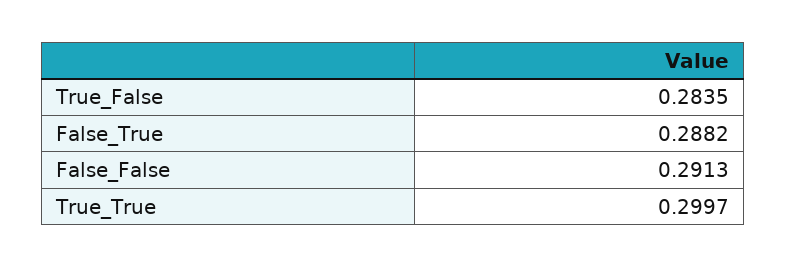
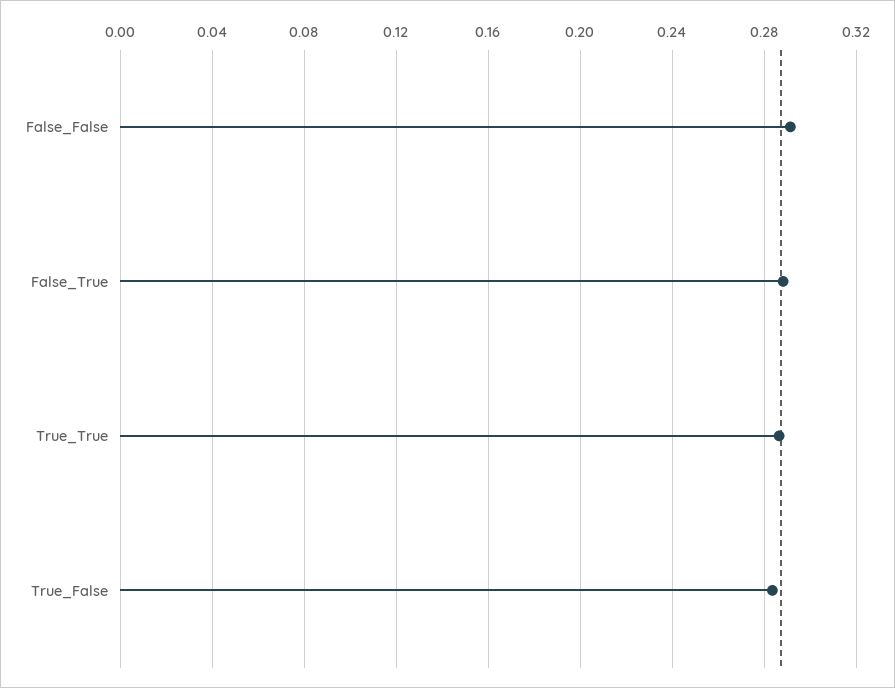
True_True: 0.2997 -> 0.285

